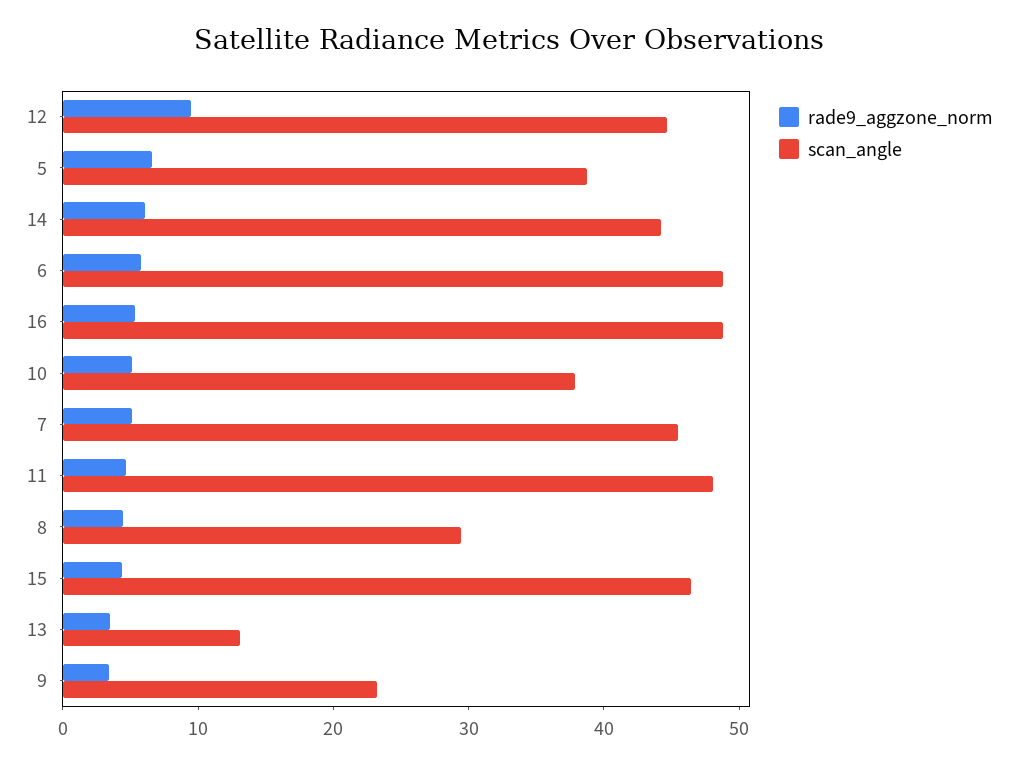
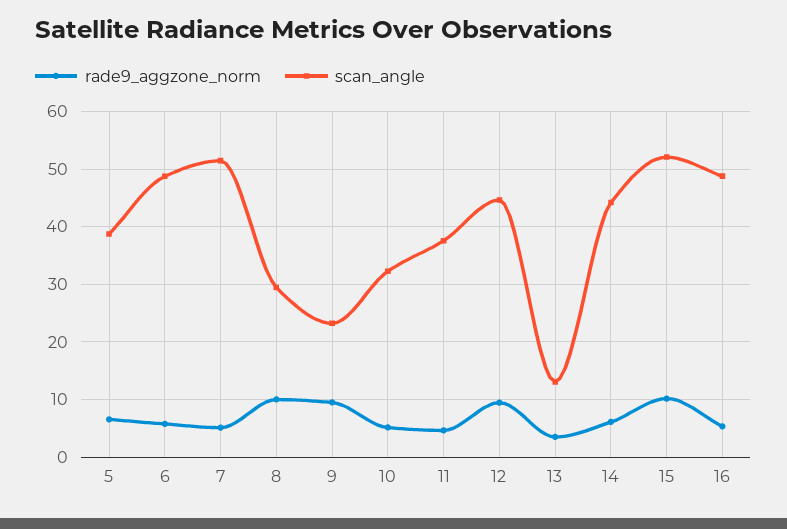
scan_angle, 10: 38 -> 32
scan_angle, 7: 46 -> 52
scan_angle, 11: 48 -> 38
rade9_aggzone_norm, 8: 4 -> 10
rade9_aggzone_norm, 15: 4 -> 10
scan_angle, 15: 46 -> 52
rade9_aggzone_norm, 9: 4 -> 10

